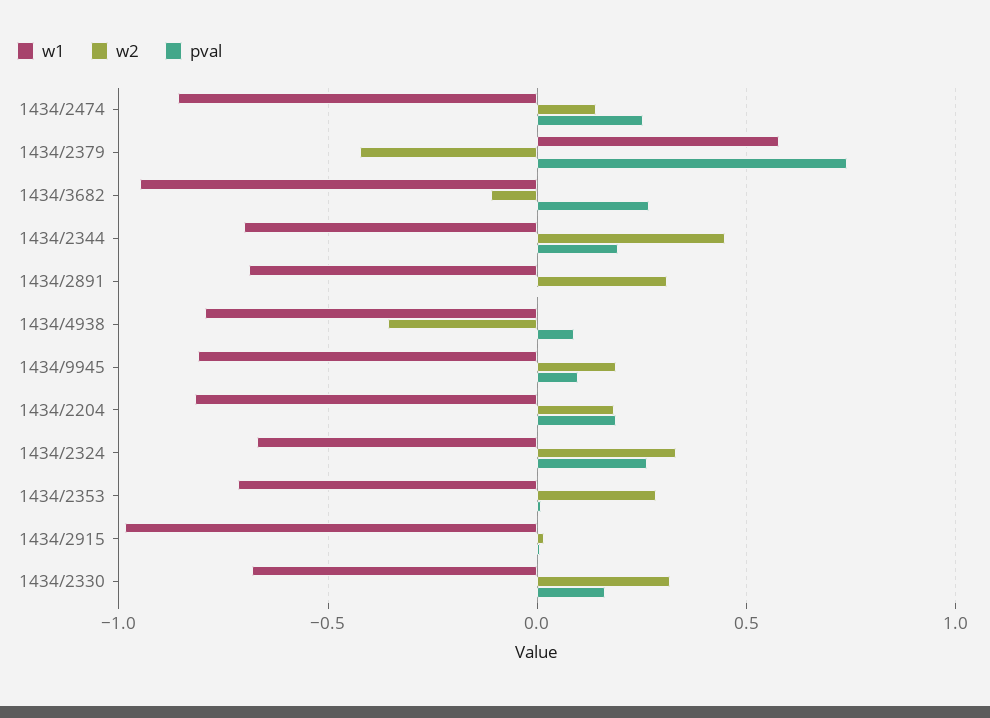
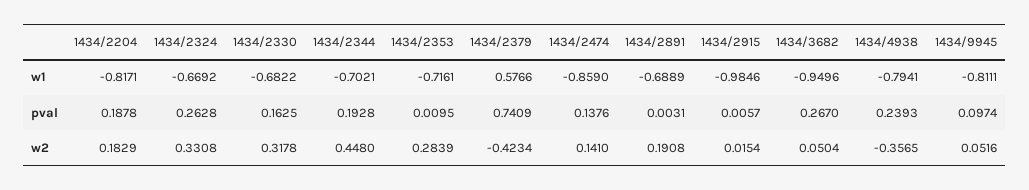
pval, 1434/2474: 0.25 -> 0.1376
w2, 1434/3682: -0.1 -> 0.0504
w2, 1434/2891: 0.3 -> 0.1908
pval, 1434/4938: 0.1 -> 0.2393
w2, 1434/9945: 0.2 -> 0.0516

